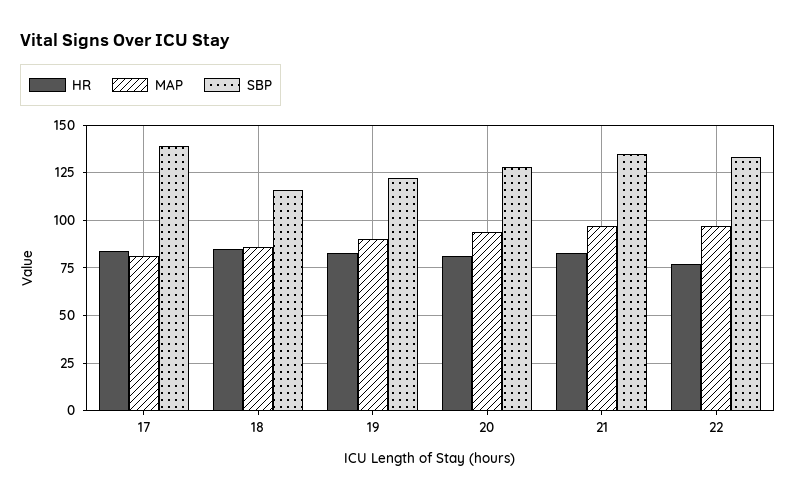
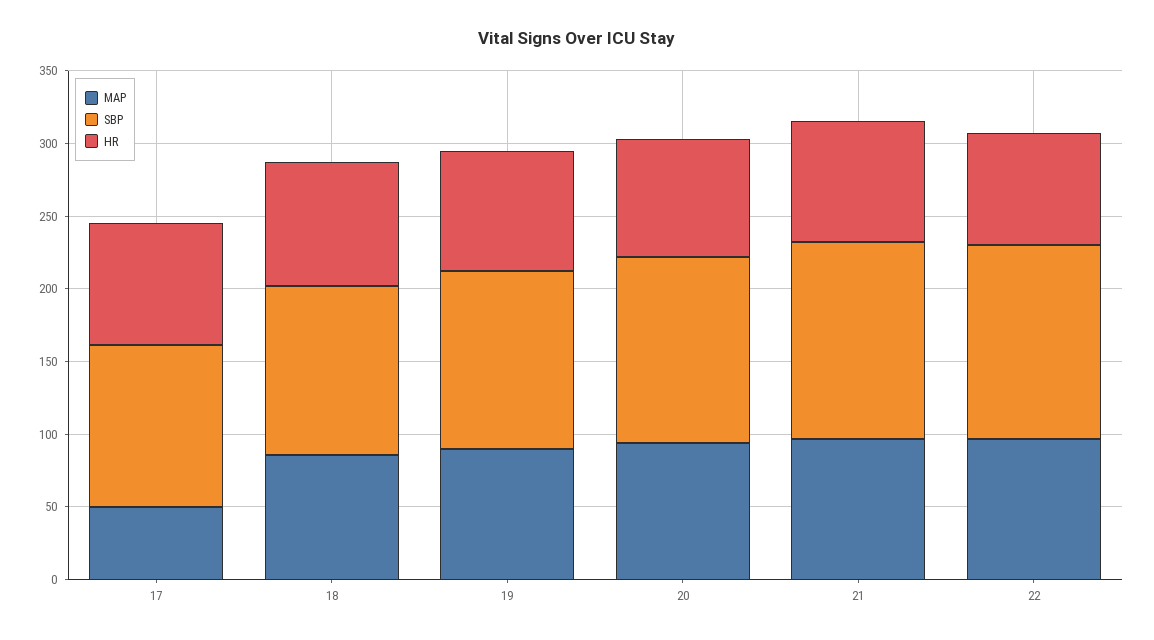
MAP, 17: 80 -> 50
SBP, 17: 140 -> 110

